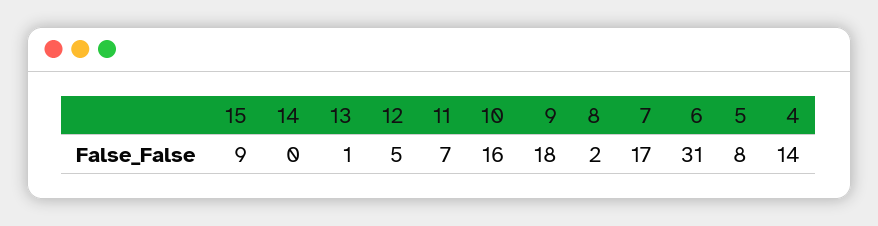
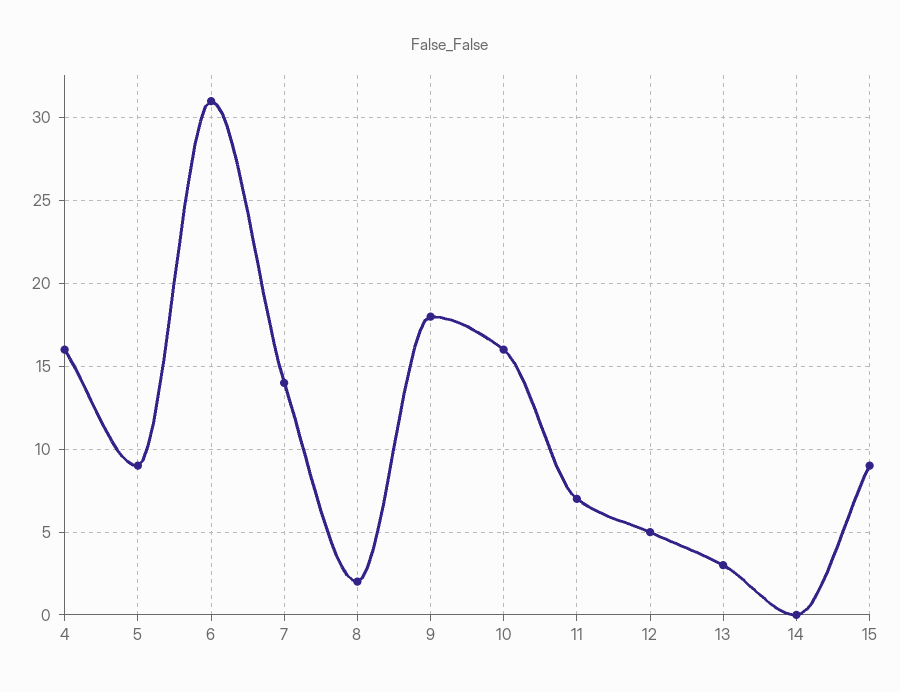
13: 1 -> 3
7: 17 -> 14
5: 8 -> 9
4: 14 -> 16

